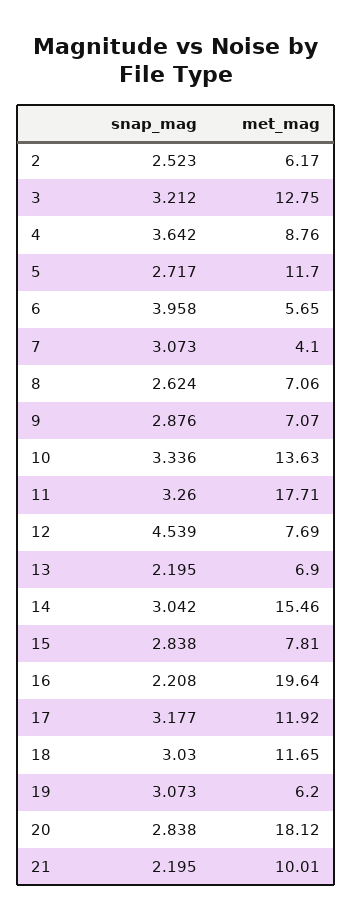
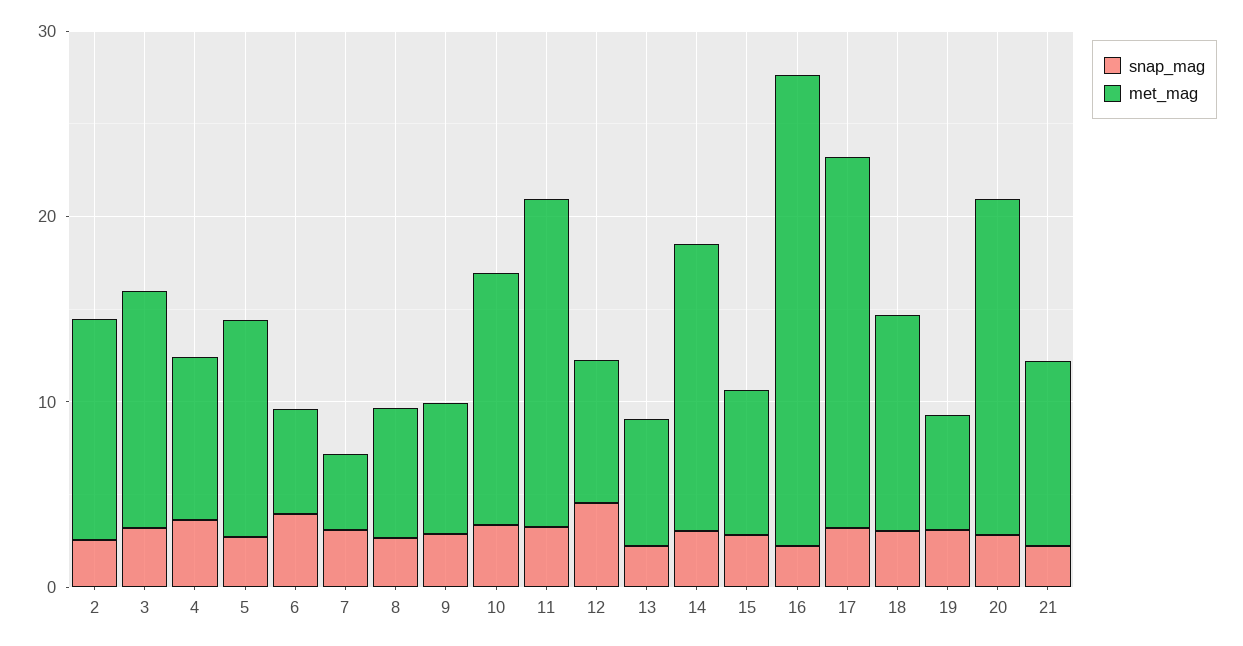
met_mag, 2: 6.17 -> 12
met_mag, 16: 19.64 -> 26
met_mag, 17: 11.92 -> 20

